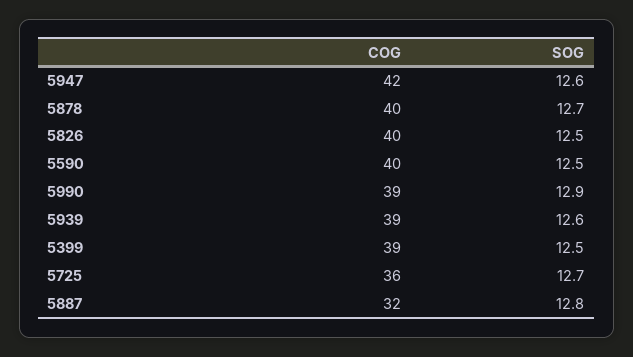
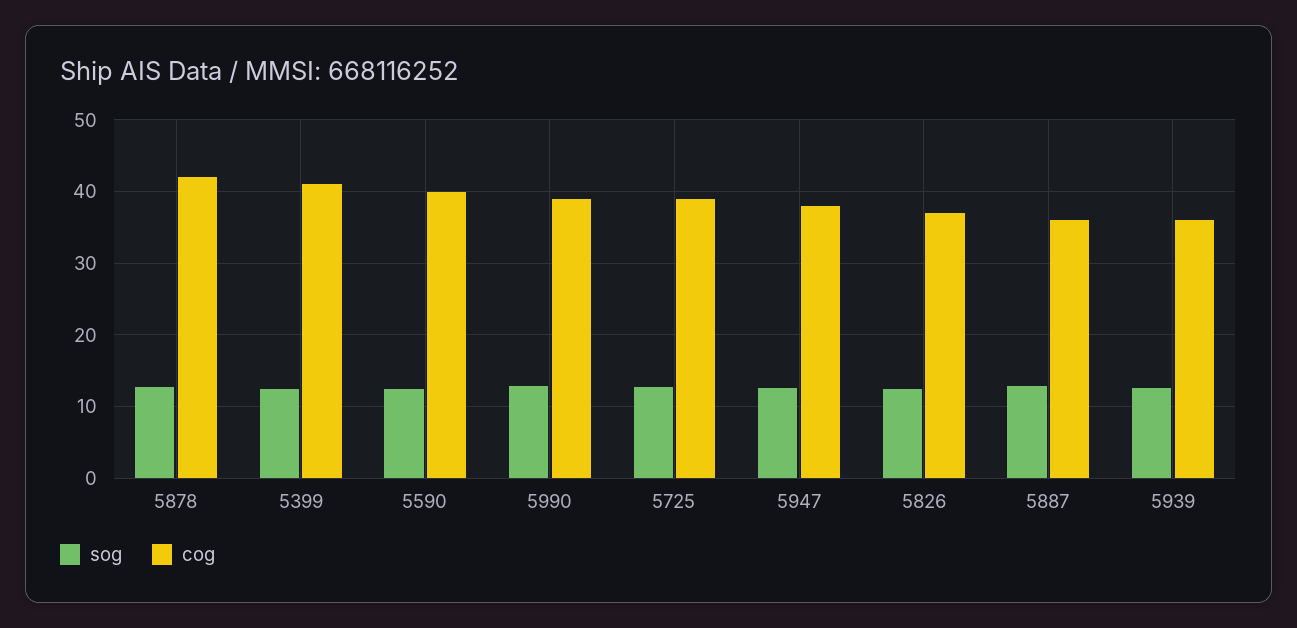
COG, 5947: 42 -> 38
COG, 5878: 40 -> 42
COG, 5826: 40 -> 37
COG, 5939: 39 -> 36
COG, 5399: 39 -> 41
COG, 5725: 36 -> 39
COG, 5887: 32 -> 36

